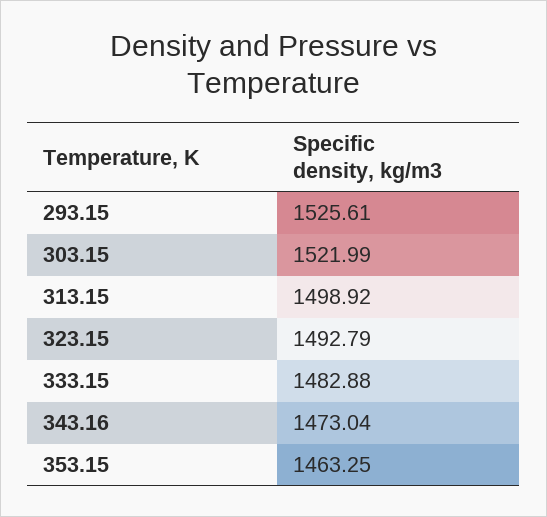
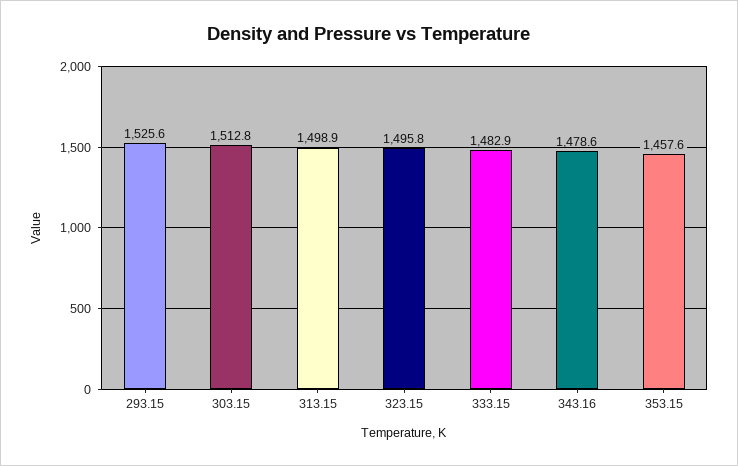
303.15: 1521.99 -> 1512.8
323.15: 1492.79 -> 1495.8
343.16: 1473.04 -> 1478.6
353.15: 1463.25 -> 1457.6

